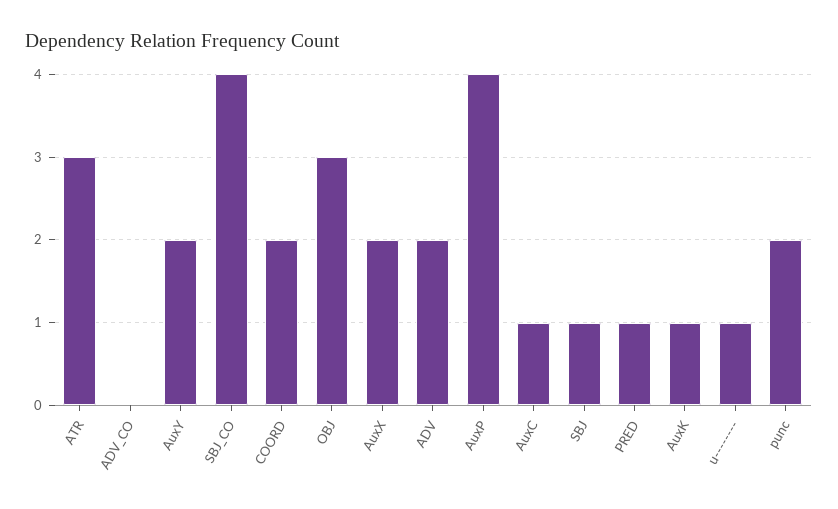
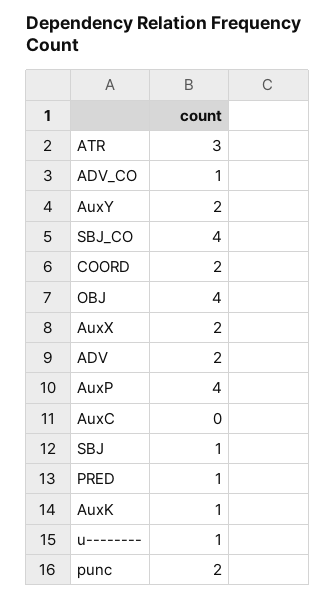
ADV_CO: 0 -> 1
OBJ: 3 -> 4
AuxC: 1 -> 0

